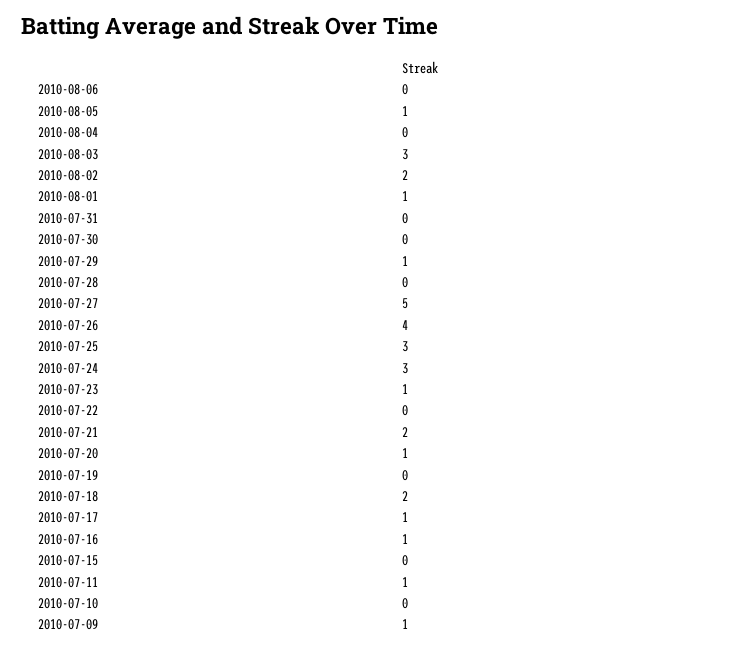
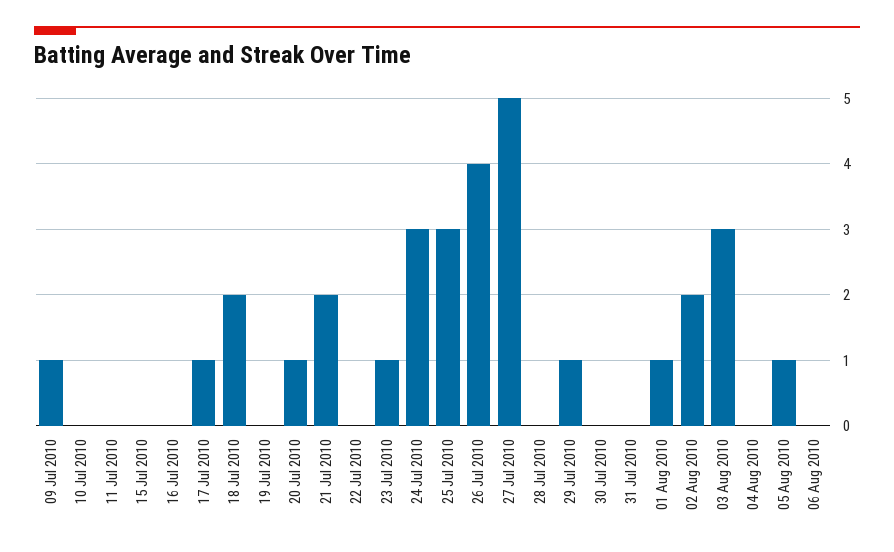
2010-07-16: 1 -> 0
2010-07-11: 1 -> 0

